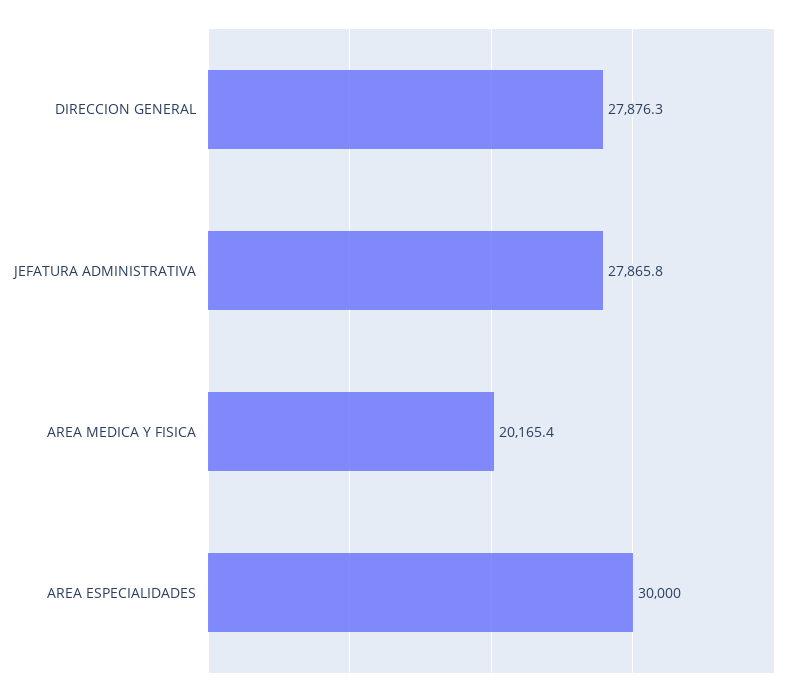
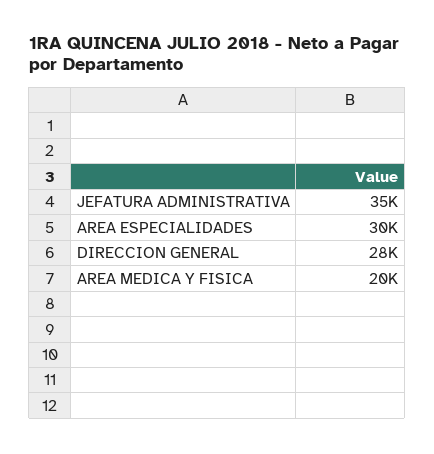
JEFATURA ADMINISTRATIVA: 27865.8 -> 35000

